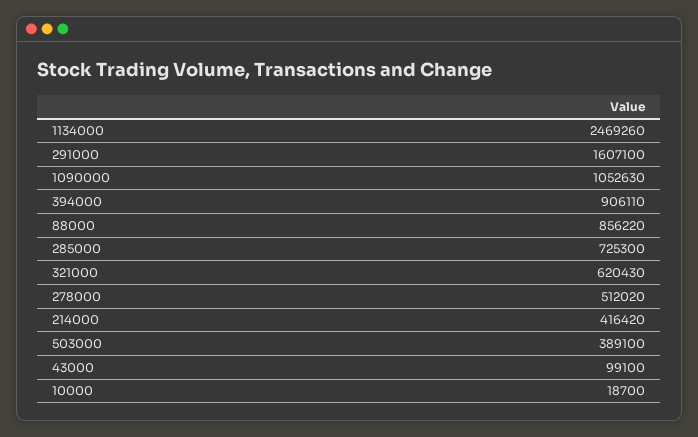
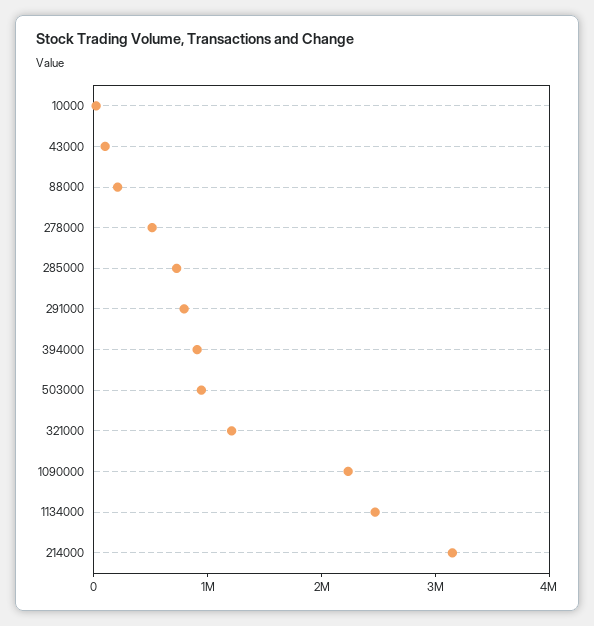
291000: 1607100 -> 800000
1090000: 1052630 -> 2200000
88000: 856220 -> 200000
321000: 620430 -> 1200000
214000: 416420 -> 3200000
503000: 389100 -> 1000000

